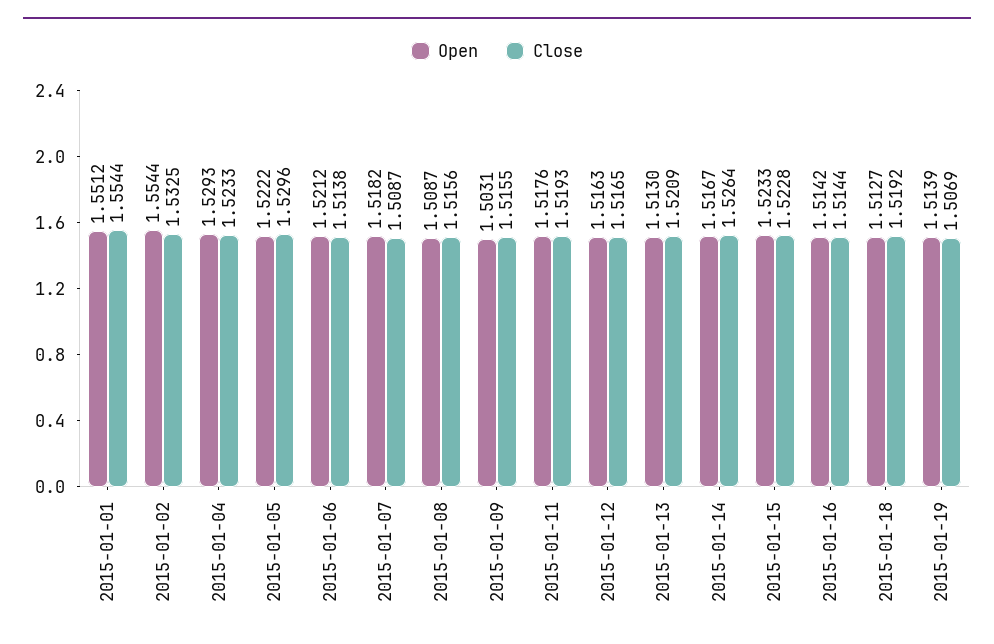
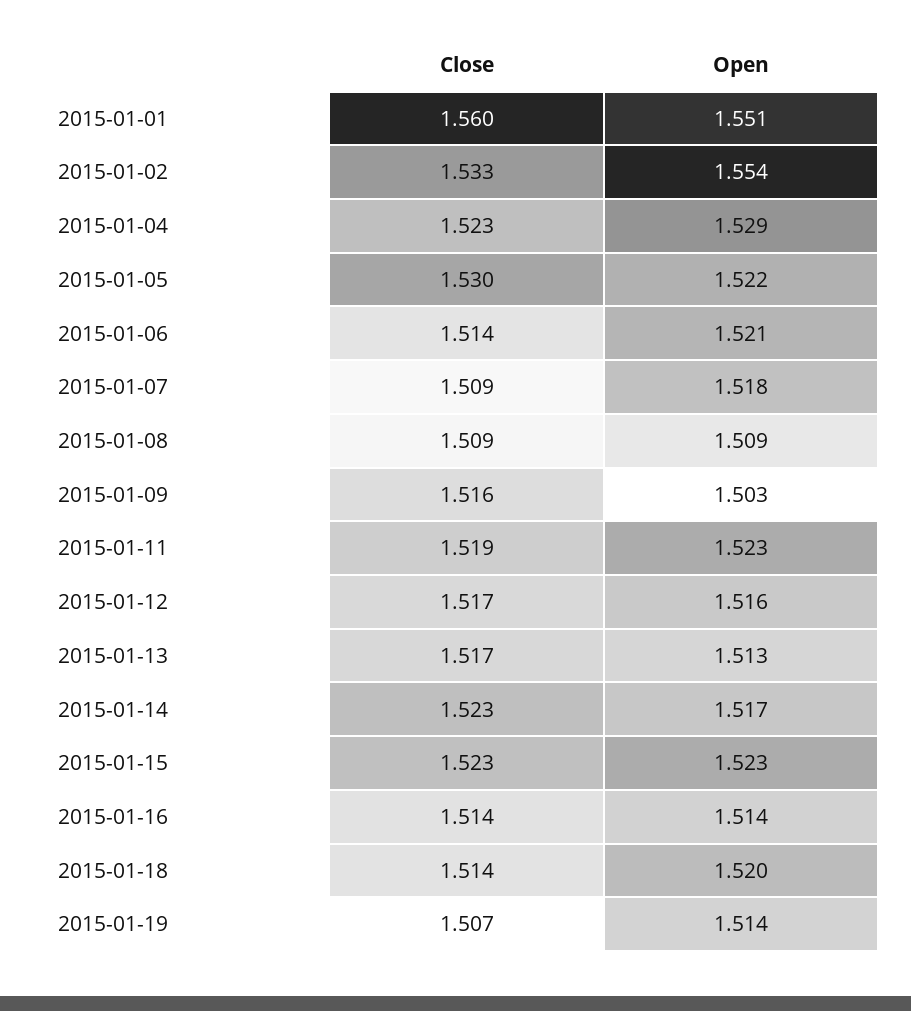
Close, 2015-01-01: 1.5544 -> 1.56
Close, 2015-01-08: 1.5156 -> 1.509
Open, 2015-01-11: 1.5176 -> 1.523
Close, 2015-01-13: 1.5209 -> 1.517
Close, 2015-01-14: 1.5264 -> 1.523
Open, 2015-01-18: 1.5127 -> 1.52
Close, 2015-01-18: 1.5192 -> 1.514

